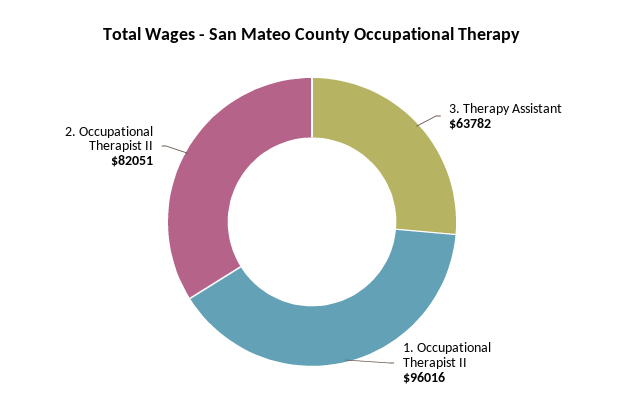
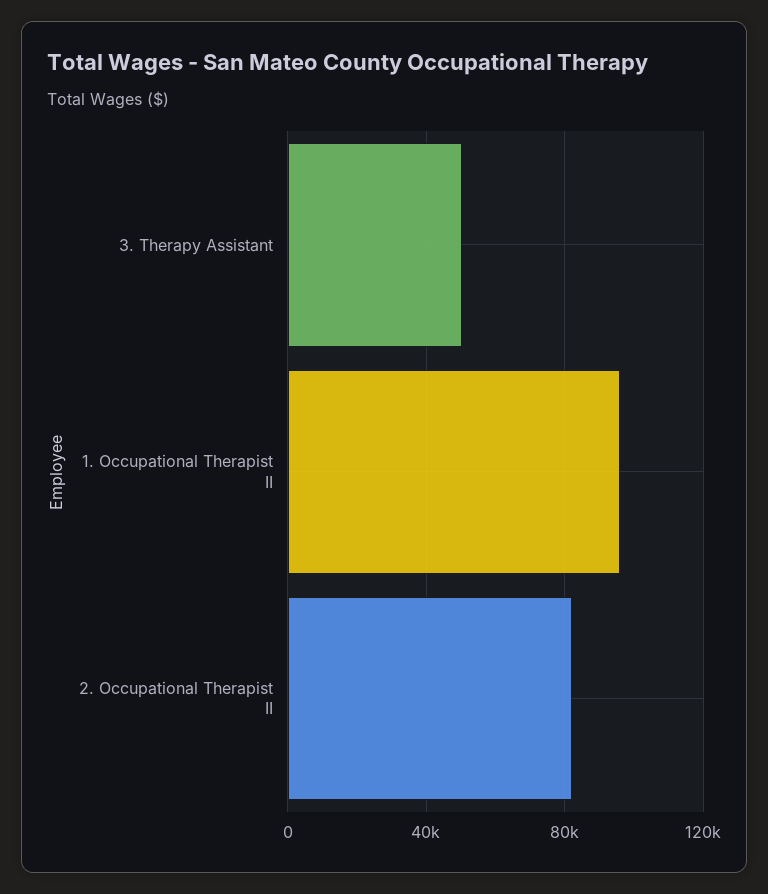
3. Therapy Assistant: 63782 -> 50000

